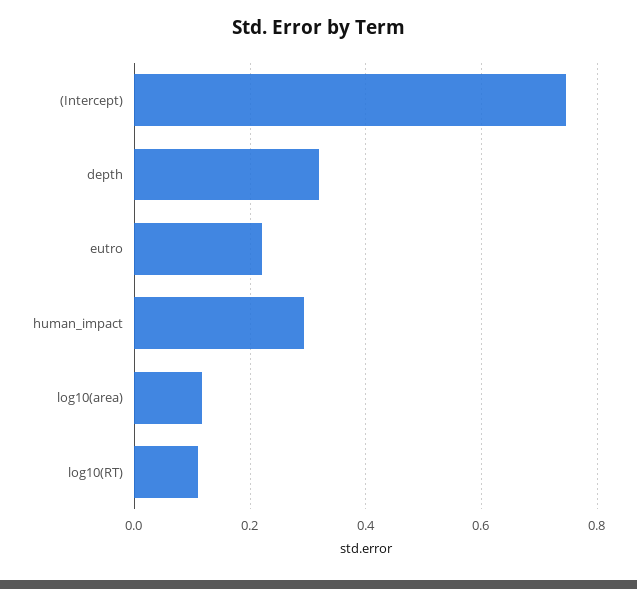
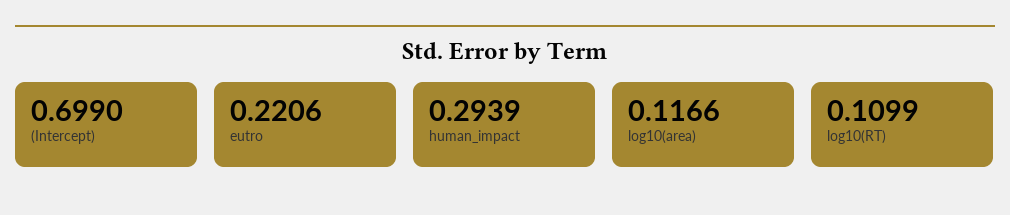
(Intercept): 0.74 -> 0.699
depth: 0.32 -> none

